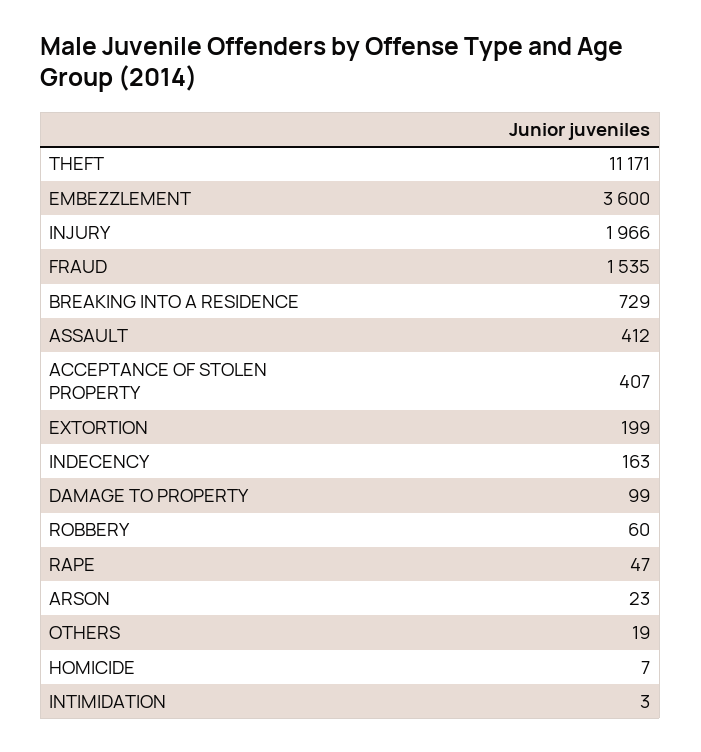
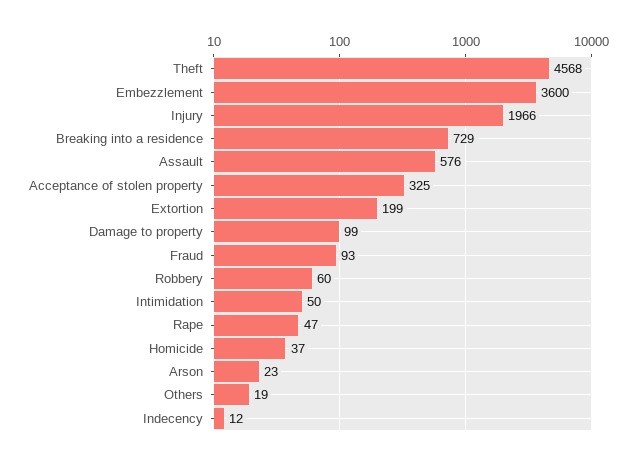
THEFT: 11171 -> 4568
FRAUD: 1535 -> 93
ASSAULT: 412 -> 576
ACCEPTANCE OF STOLEN PROPERTY: 407 -> 325
INDECENCY: 163 -> 12
HOMICIDE: 7 -> 37
INTIMIDATION: 3 -> 50

